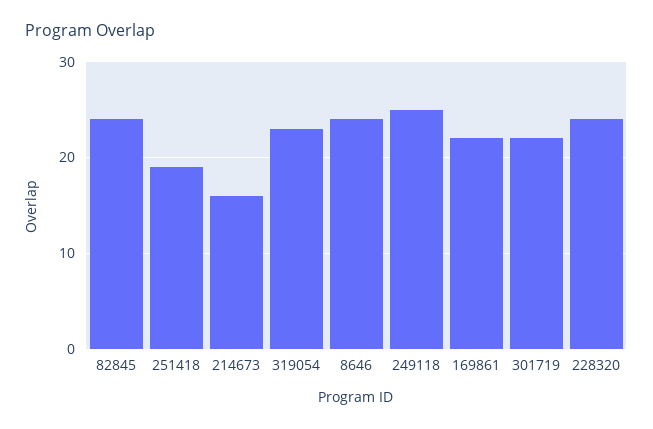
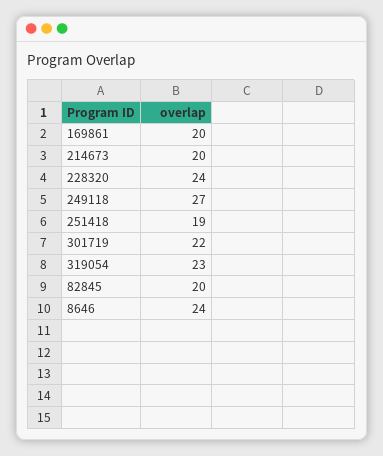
82845: 24 -> 20
214673: 16 -> 20
249118: 25 -> 27
169861: 22 -> 20

